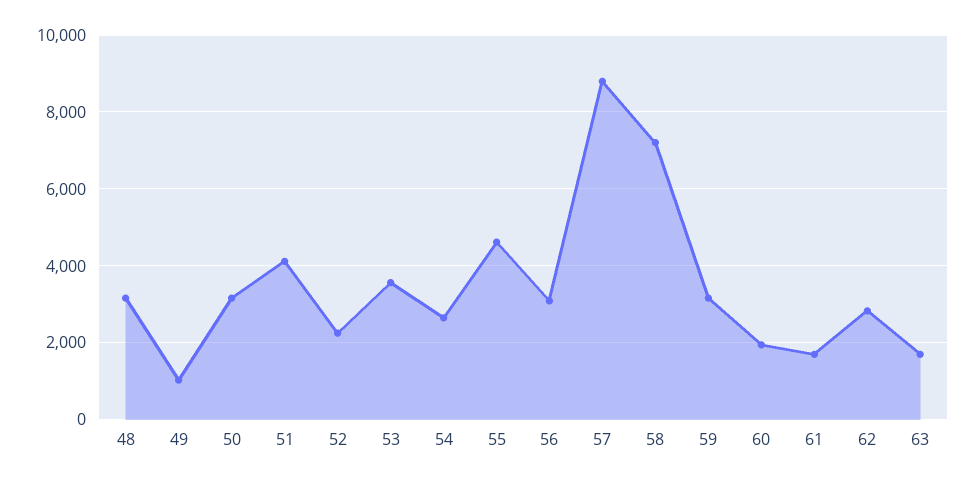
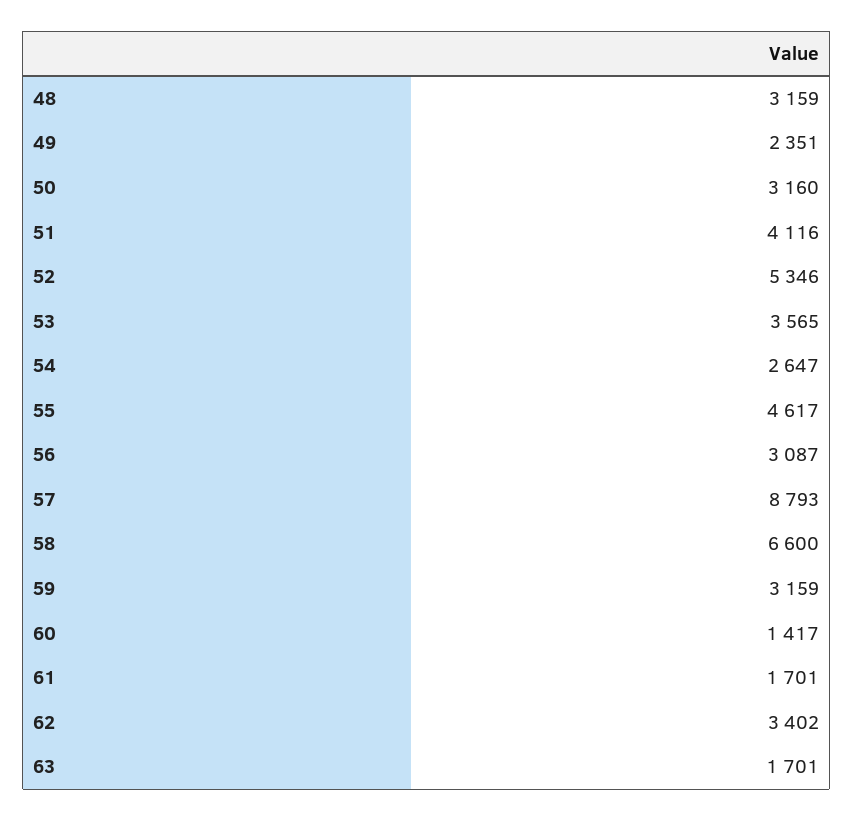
49: 1000 -> 2351
52: 2200 -> 5346
58: 7200 -> 6600
60: 2000 -> 1417
62: 2800 -> 3402

